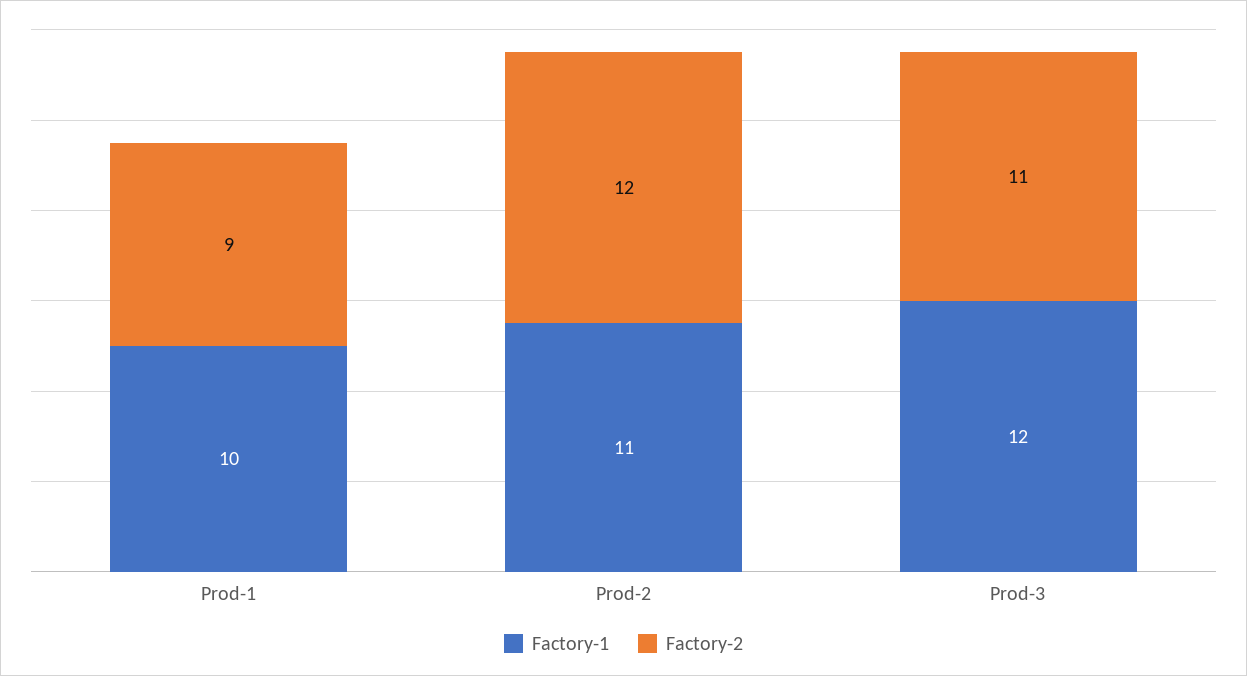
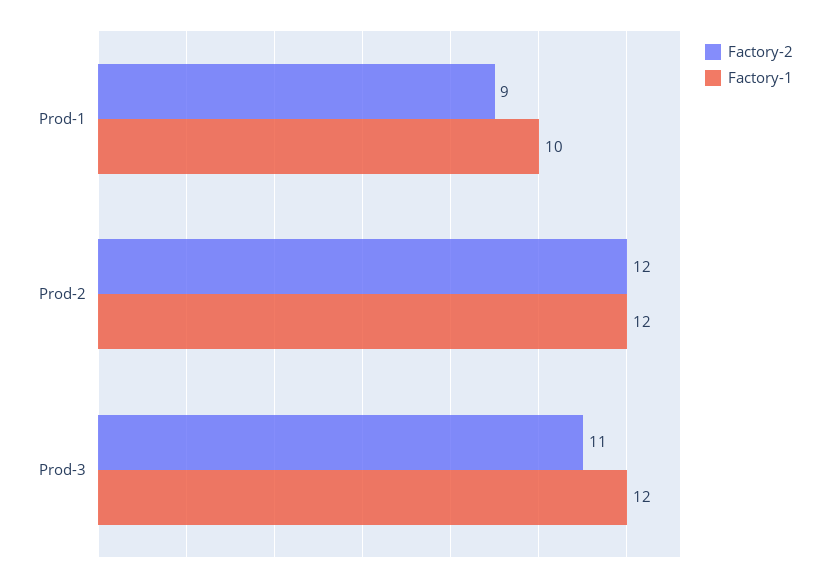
Factory-1, Prod-2: 11 -> 12

